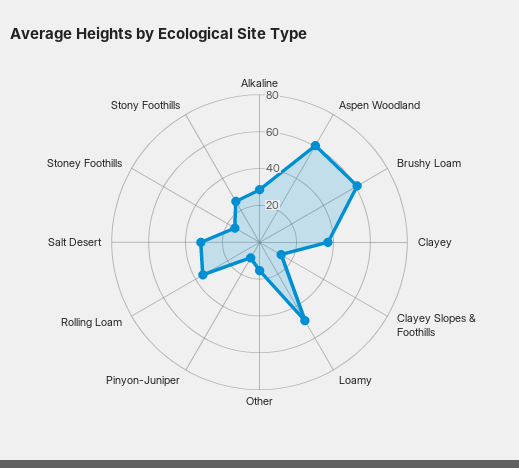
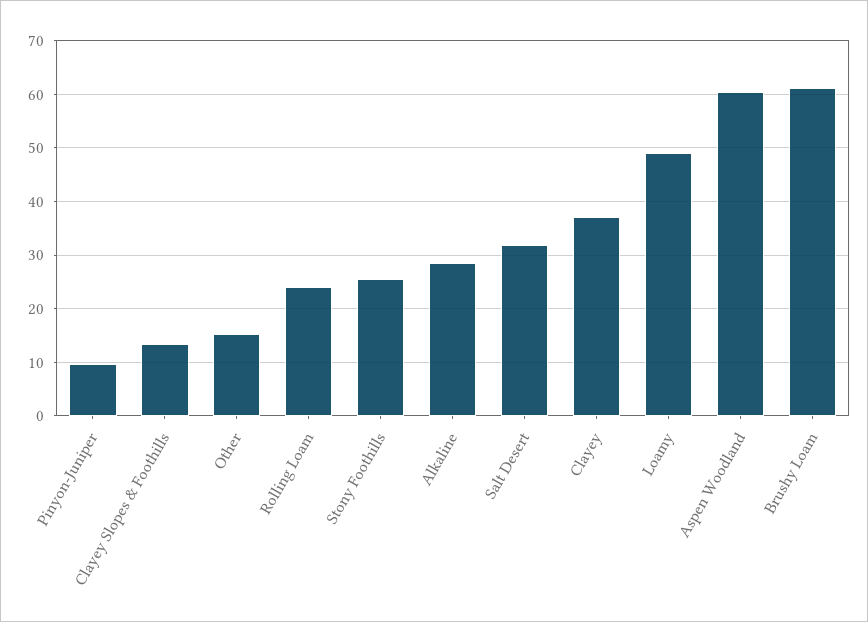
Rolling Loam: 35 -> 24
Stoney Foothills: 15 -> none

